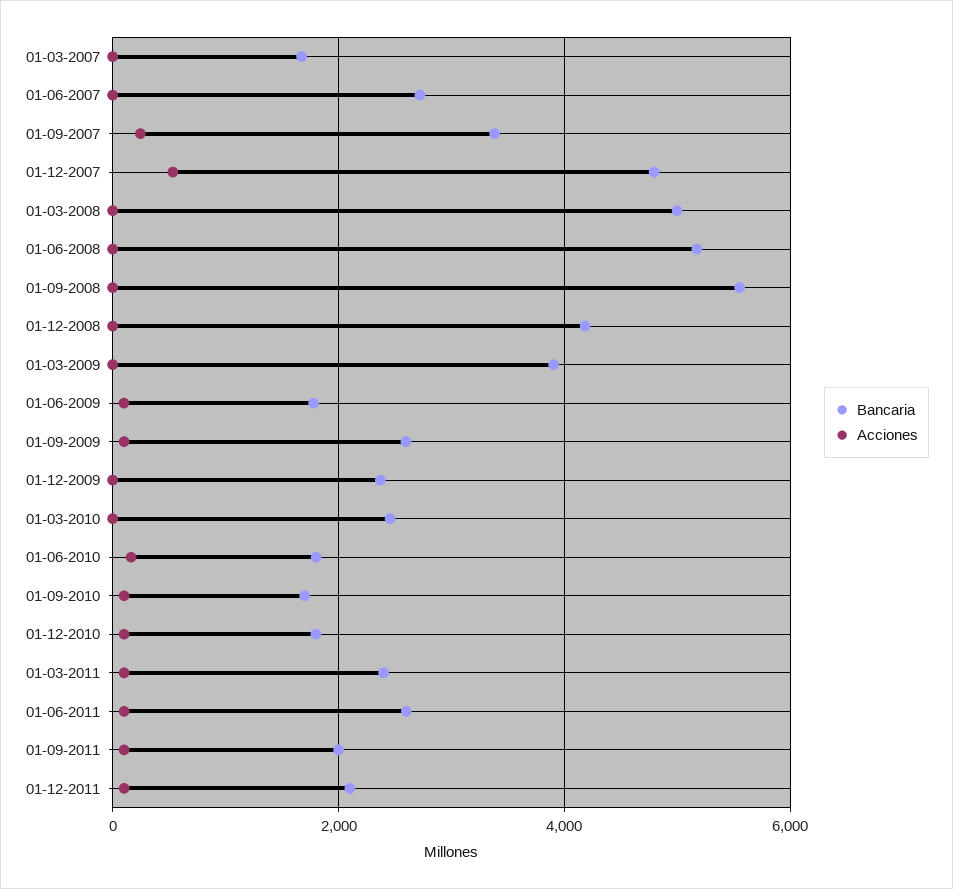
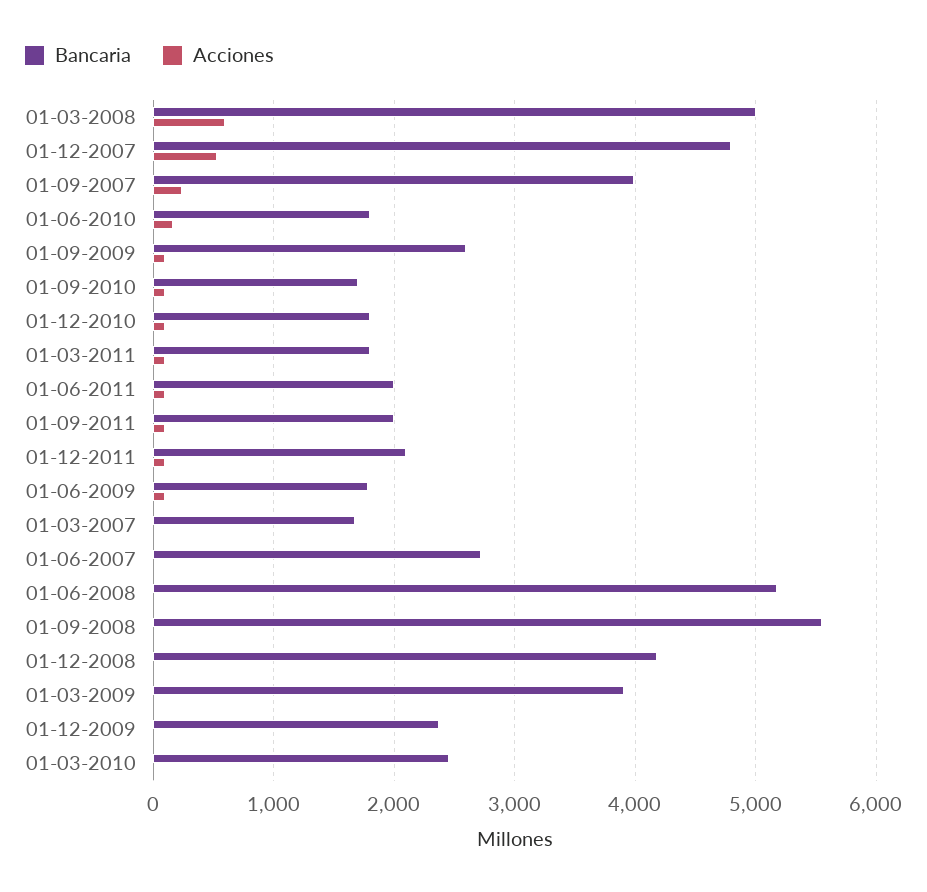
Bancaria, 01-09-2007: 3400 -> 4000
Acciones, 01-03-2008: 0 -> 600
Bancaria, 01-03-2011: 2400 -> 1800
Bancaria, 01-06-2011: 2600 -> 2000

